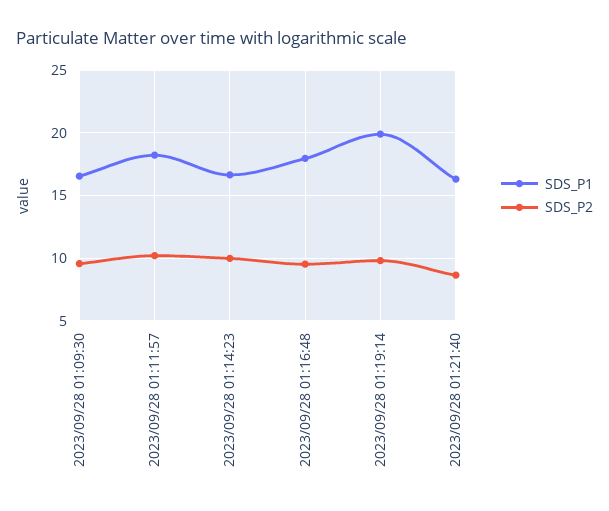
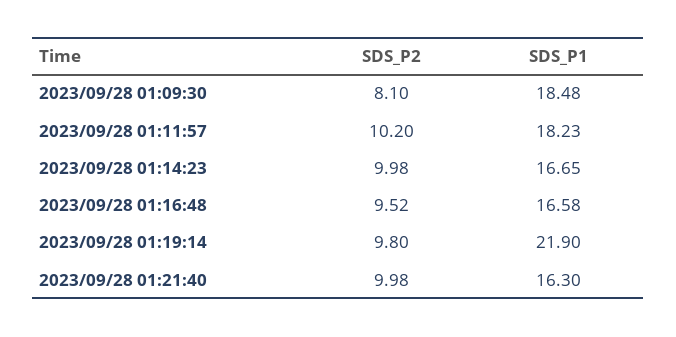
SDS_P1, 2023/09/28 01:09:30: 16.5 -> 18.48
SDS_P2, 2023/09/28 01:09:30: 9.5 -> 8.1
SDS_P1, 2023/09/28 01:16:48: 18 -> 16.58
SDS_P1, 2023/09/28 01:19:14: 20 -> 21.9
SDS_P2, 2023/09/28 01:21:40: 8.5 -> 9.98

